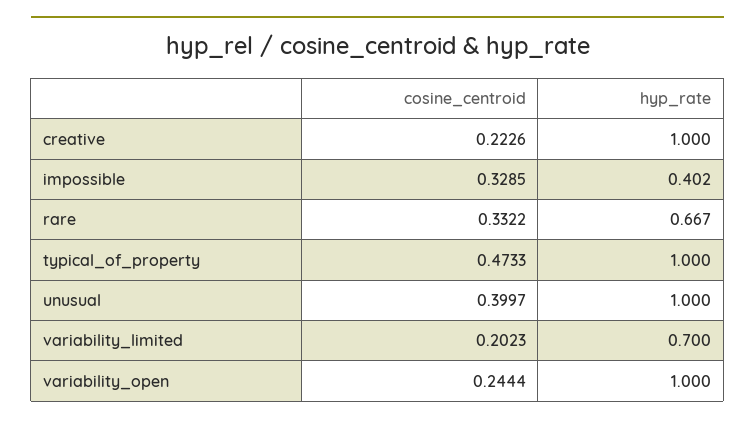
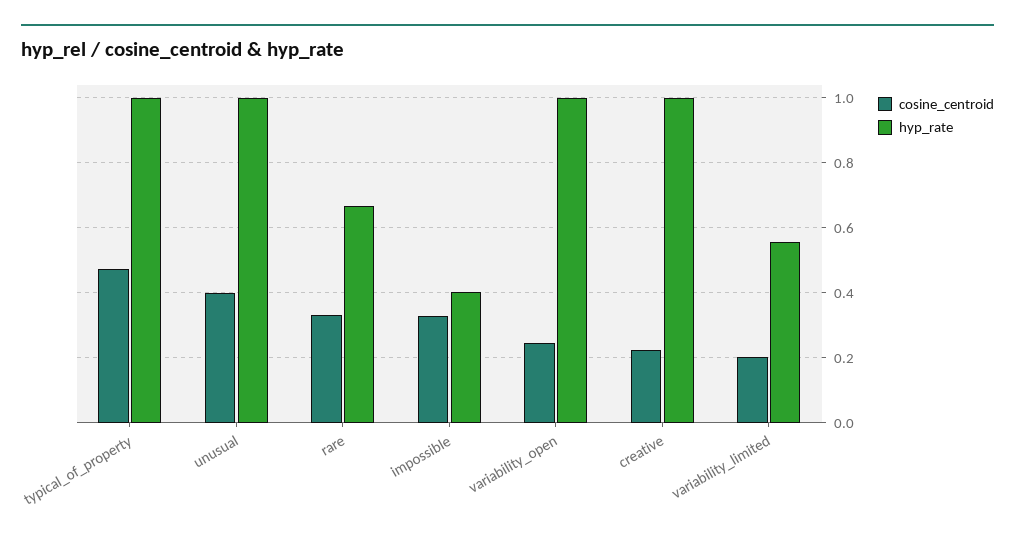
hyp_rate, variability_limited: 0.7 -> 0.56

